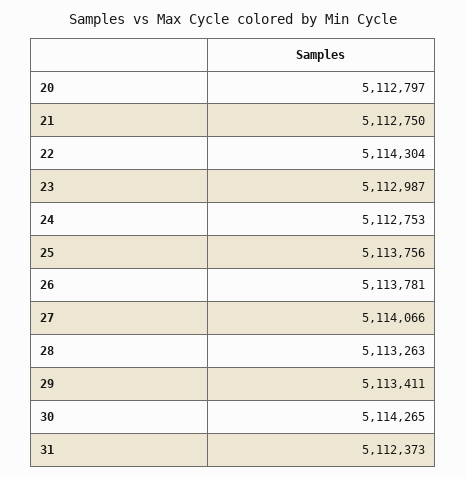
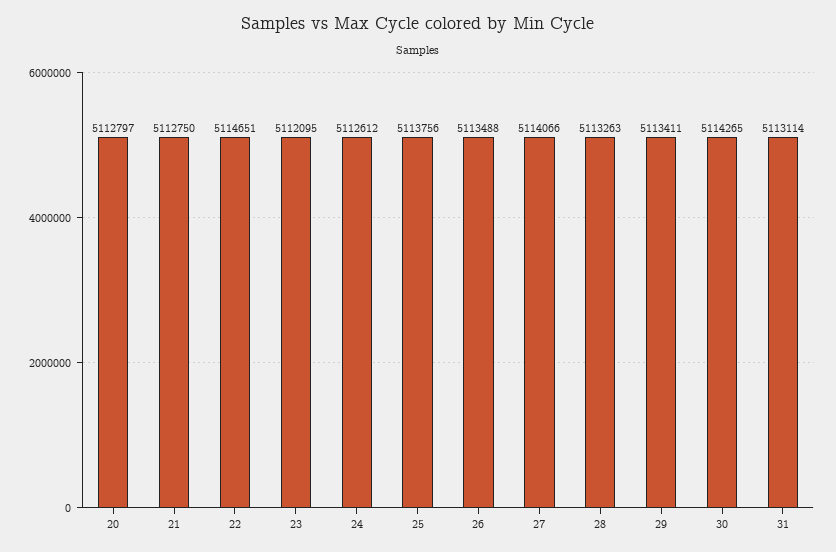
22: 5114304 -> 5114651
23: 5112987 -> 5112095
24: 5112753 -> 5112612
26: 5113781 -> 5113488
31: 5112373 -> 5113114

